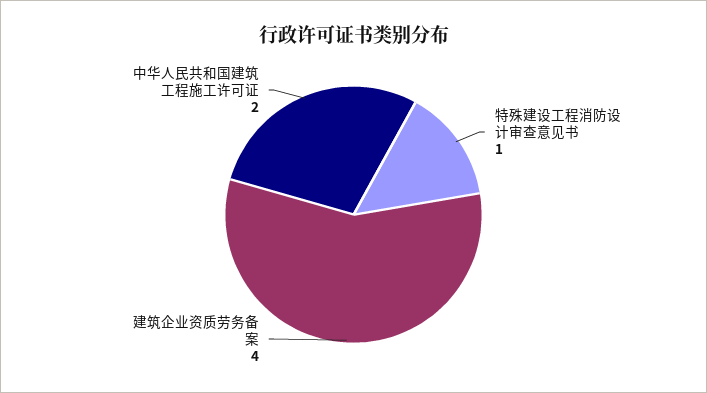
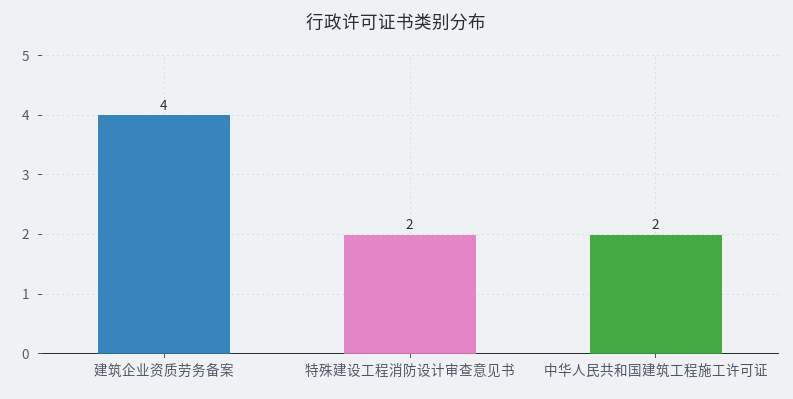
特殊建设工程消防设计审查意见书: 1 -> 2

